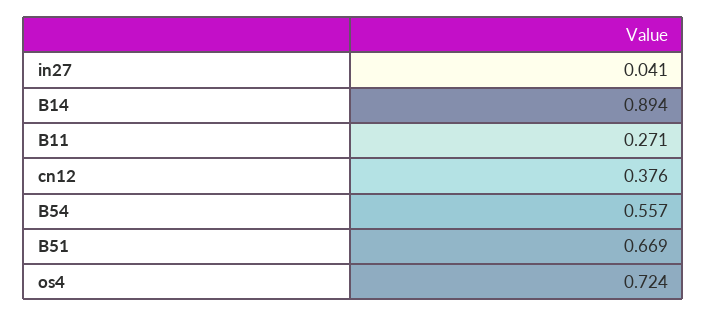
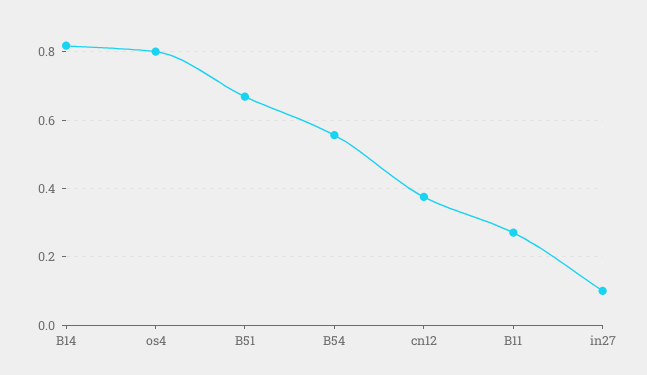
in27: 0.041 -> 0.1
B14: 0.894 -> 0.82
os4: 0.724 -> 0.8

